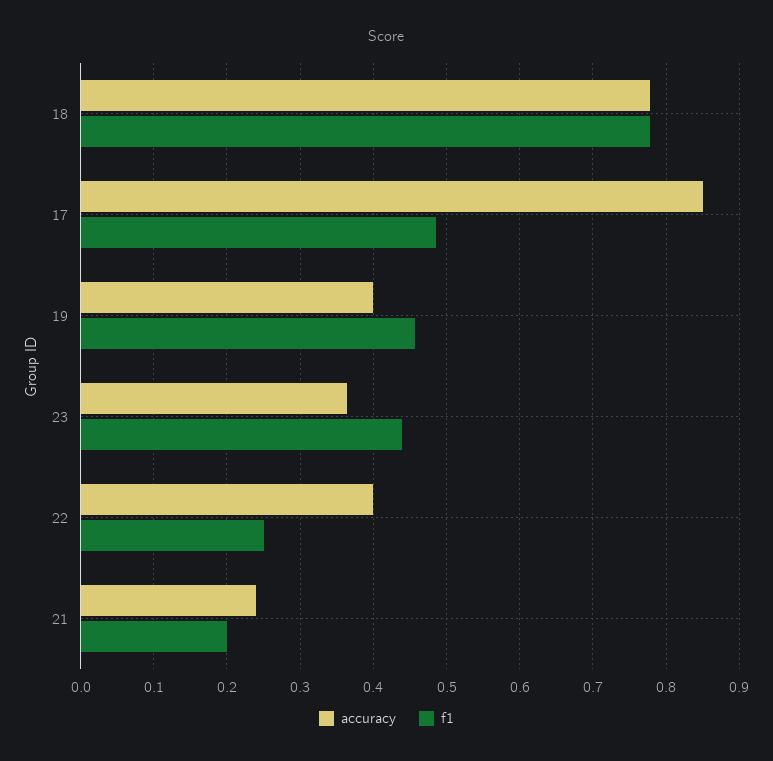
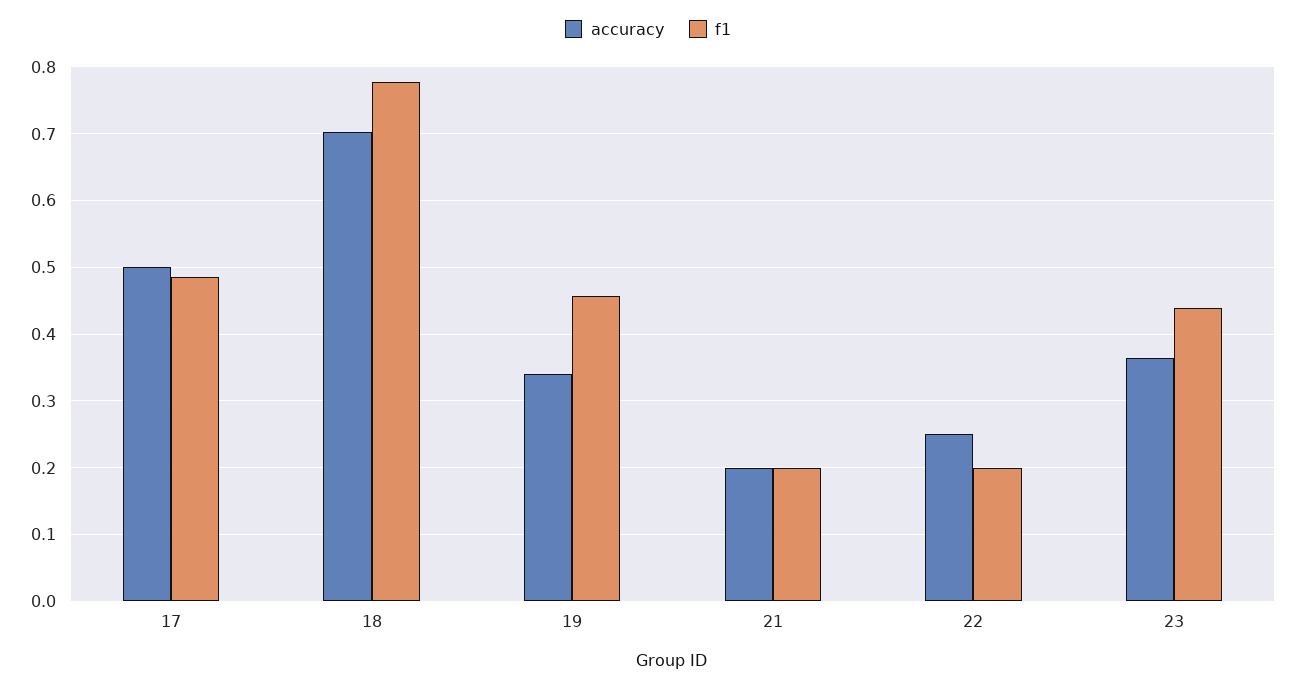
accuracy, 18: 0.78 -> 0.7
accuracy, 17: 0.85 -> 0.5
accuracy, 19: 0.4 -> 0.34
accuracy, 22: 0.4 -> 0.25
f1, 22: 0.25 -> 0.2
accuracy, 21: 0.24 -> 0.2

